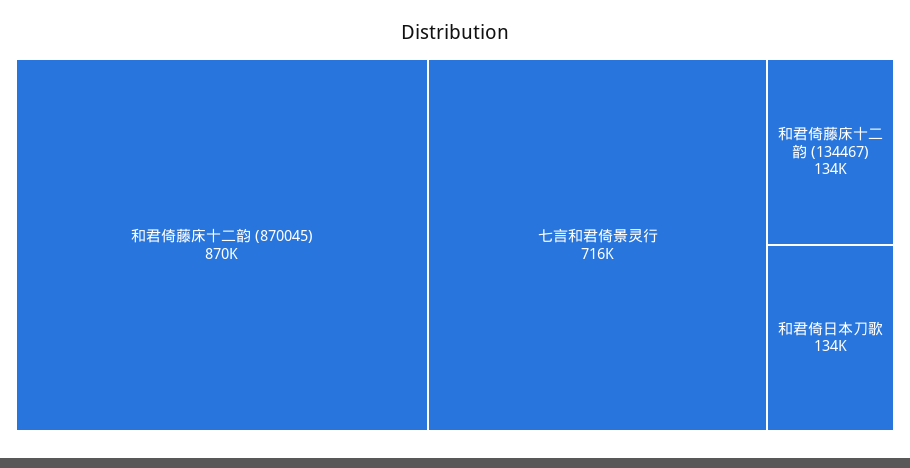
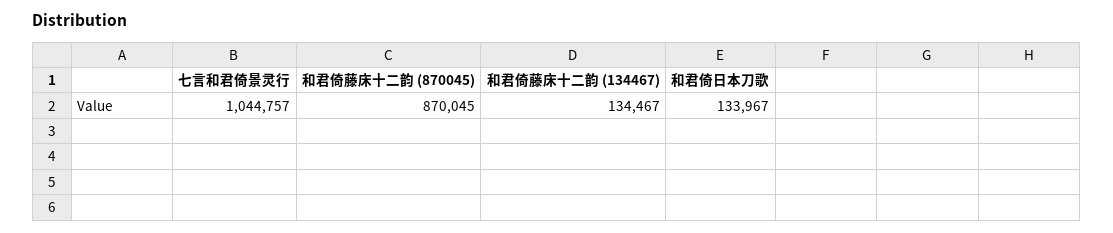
七言和君倚景灵行: 716000 -> 1044757

